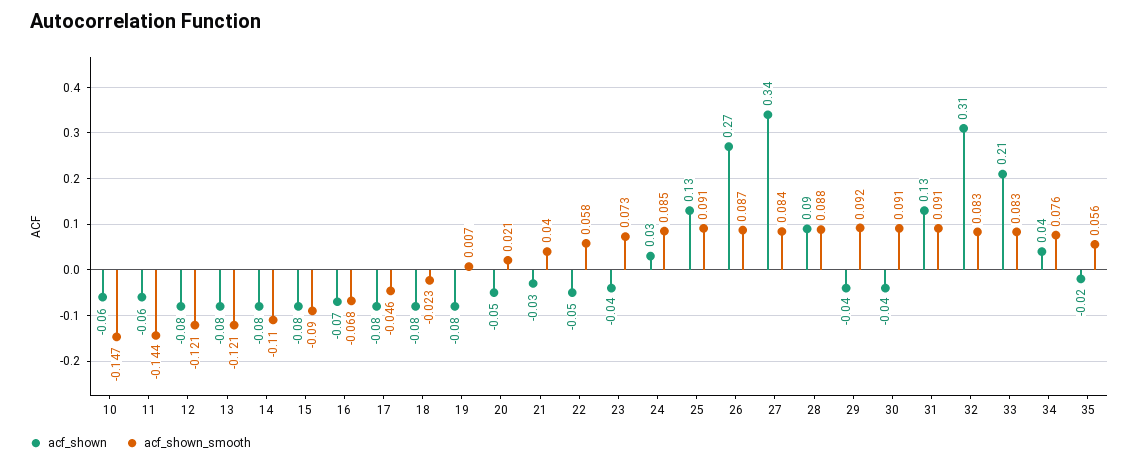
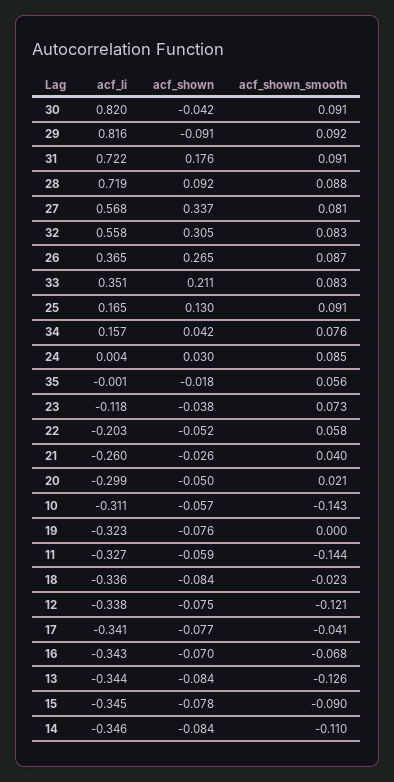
acf_shown_smooth, 10: -0.147 -> -0.143
acf_shown_smooth, 13: -0.121 -> -0.126
acf_shown_smooth, 17: -0.046 -> -0.041
acf_shown_smooth, 19: 0.007 -> 0
acf_shown_smooth, 27: 0.084 -> 0.081
acf_shown, 29: -0.04 -> -0.091
acf_shown, 31: 0.13 -> 0.176
acf_li, 30: none -> 0.82
acf_li, 29: none -> 0.816
acf_li, 31: none -> 0.722
acf_li, 28: none -> 0.719
acf_li, 27: none -> 0.568
acf_li, 32: none -> 0.558
acf_li, 26: none -> 0.365
acf_li, 33: none -> 0.351
acf_li, 25: none -> 0.165
acf_li, 34: none -> 0.157
acf_li, 24: none -> 0.004
acf_li, 35: none -> -0.001
acf_li, 23: none -> -0.118
acf_li, 22: none -> -0.203
acf_li, 21: none -> -0.26
acf_li, 20: none -> -0.299
acf_li, 10: none -> -0.311
acf_li, 19: none -> -0.323
acf_li, 11: none -> -0.327
acf_li, 18: none -> -0.336
acf_li, 12: none -> -0.338
acf_li, 17: none -> -0.341
acf_li, 16: none -> -0.343
acf_li, 13: none -> -0.344
acf_li, 15: none -> -0.345
acf_li, 14: none -> -0.346

